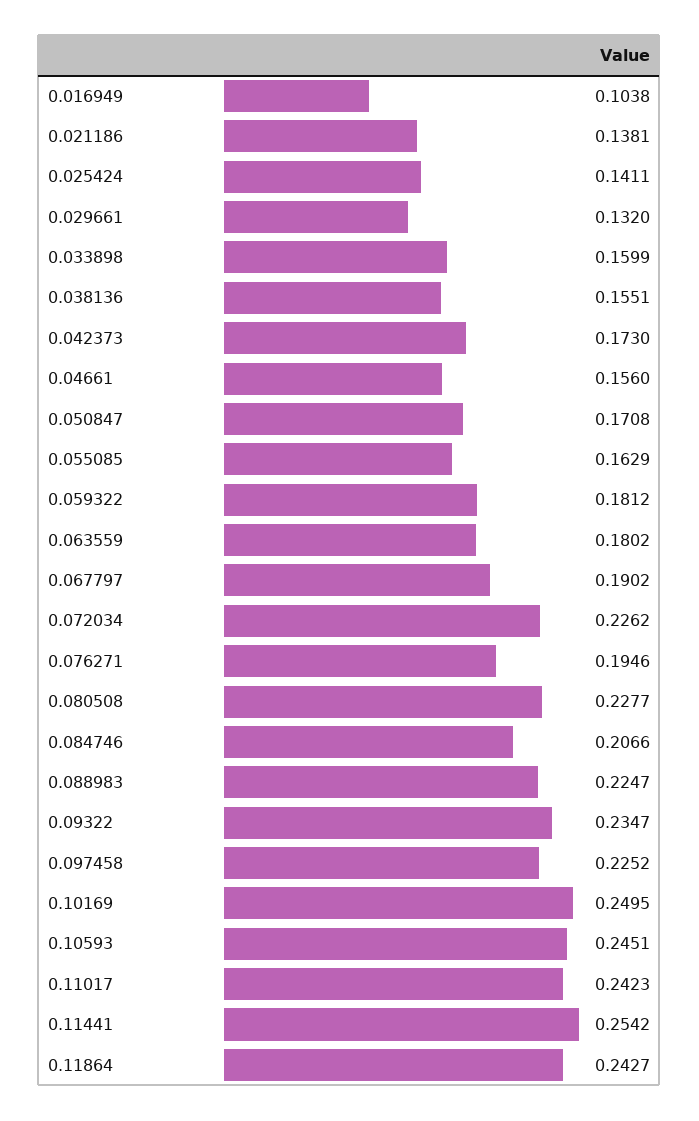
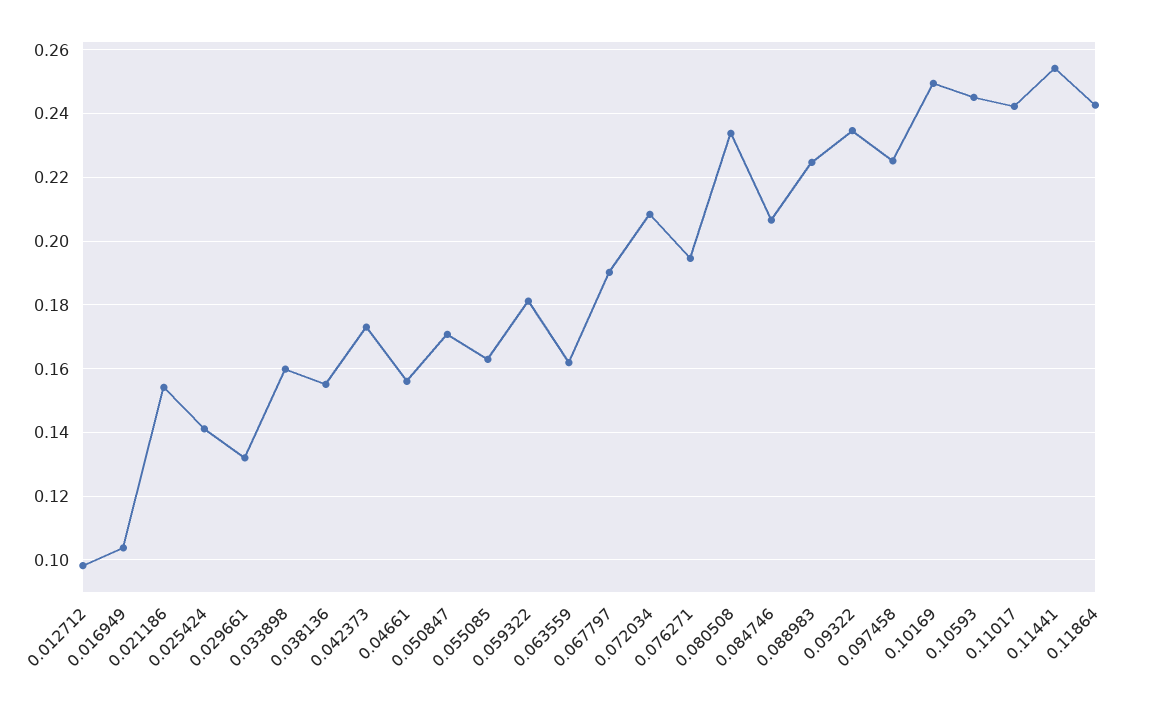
0.021186: 0.1381 -> 0.154
0.063559: 0.1802 -> 0.162
0.072034: 0.2262 -> 0.208
0.080508: 0.2277 -> 0.234
0.012712: none -> 0.098

